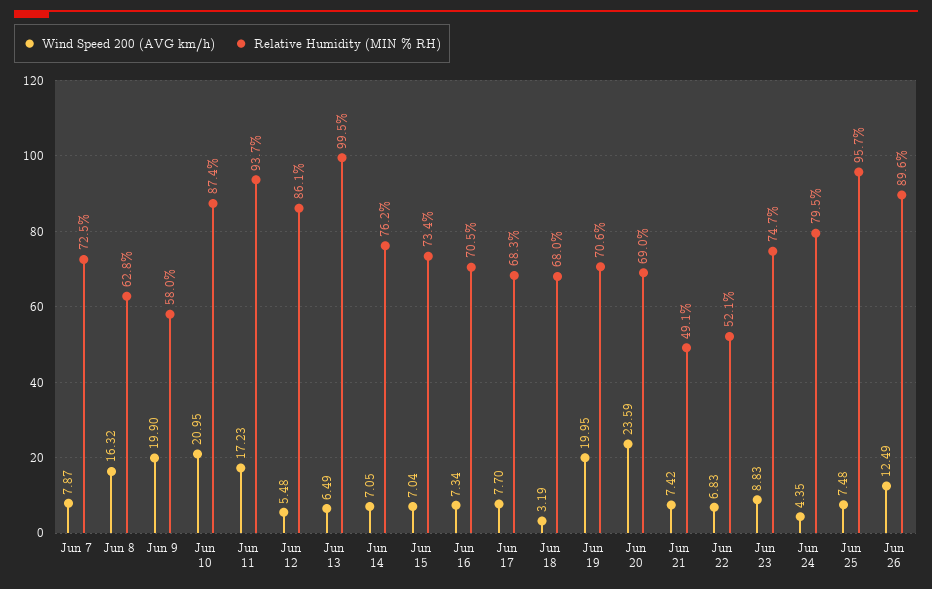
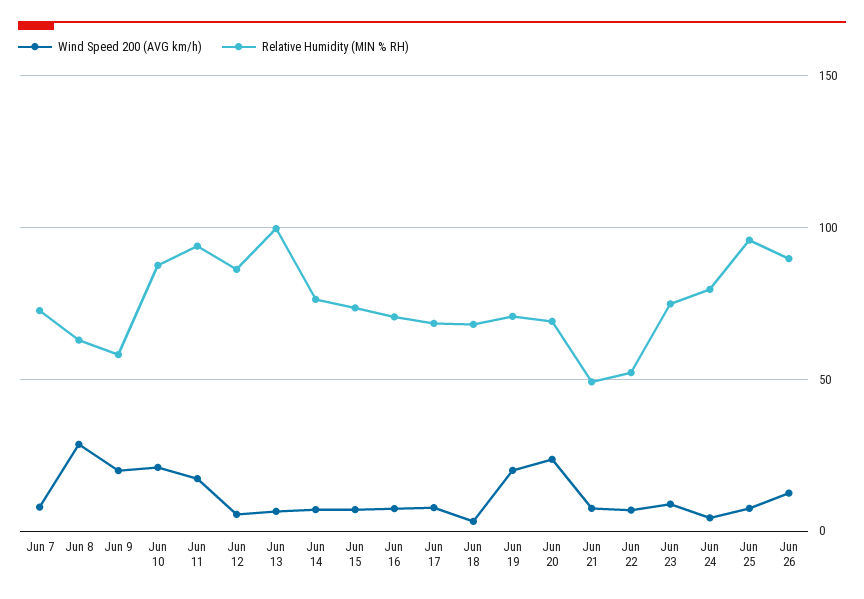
Wind Speed 200 (AVG km/h), Jun 8: 16.32 -> 30

